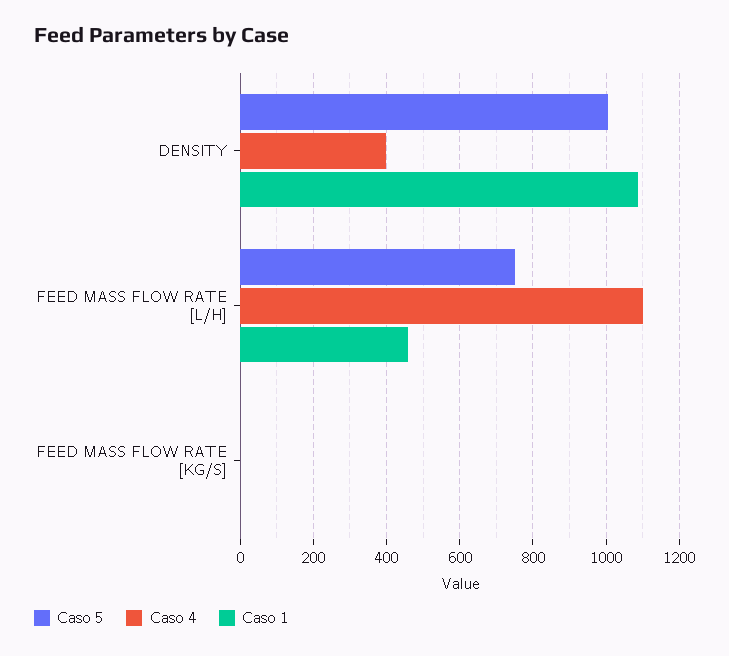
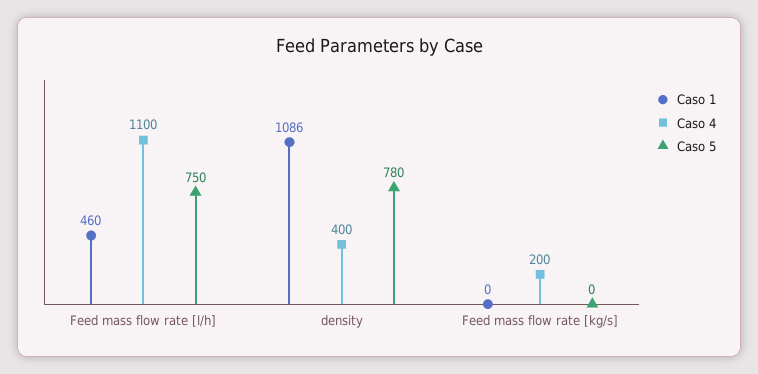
Caso 5, DENSITY: 1000 -> 780
Caso 4, FEED MASS FLOW RATE [KG/S]: 0 -> 200

